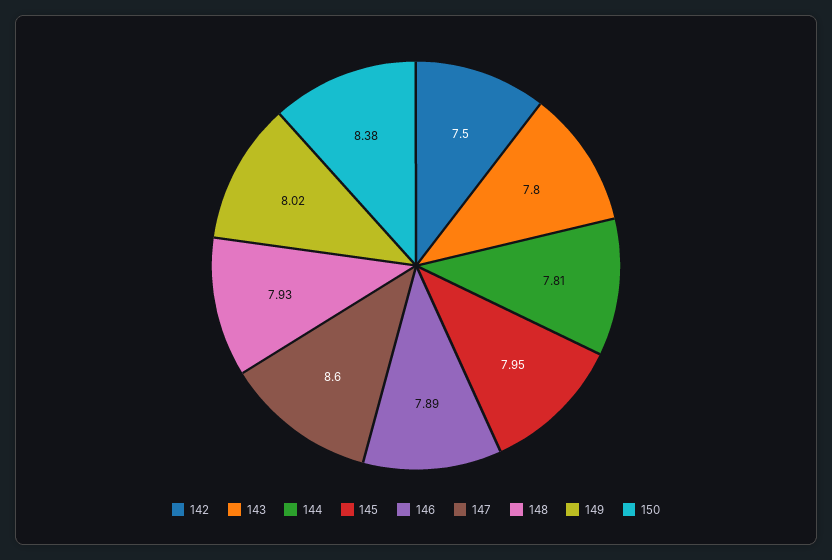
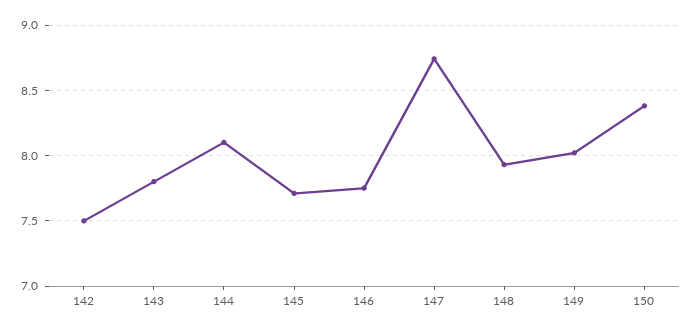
144: 7.81 -> 8.1
145: 7.95 -> 7.7
146: 7.89 -> 7.75
147: 8.6 -> 8.75

